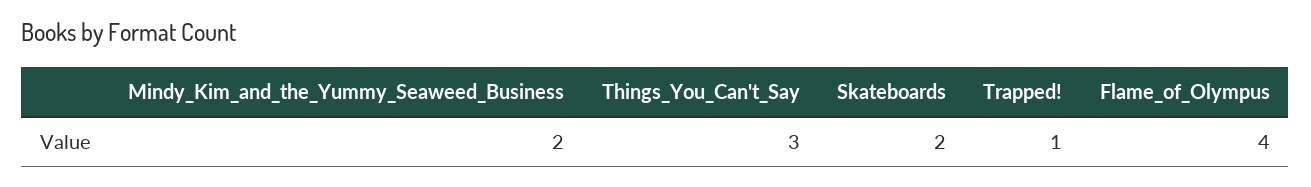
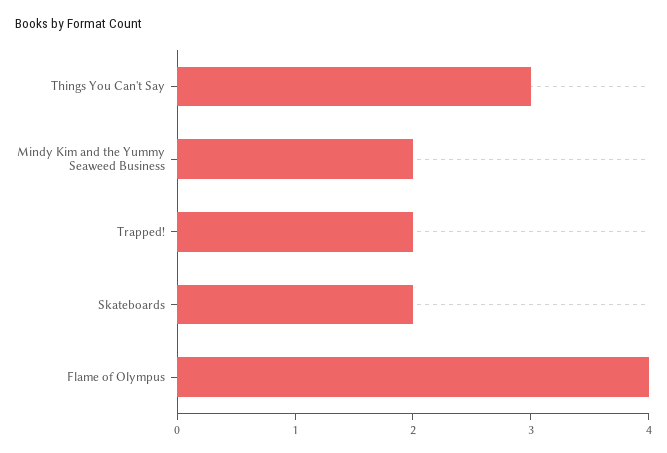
Trapped!: 1 -> 2

